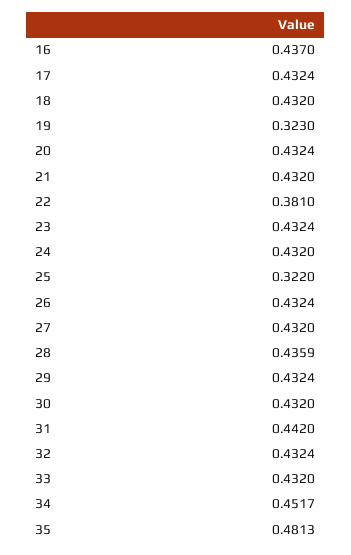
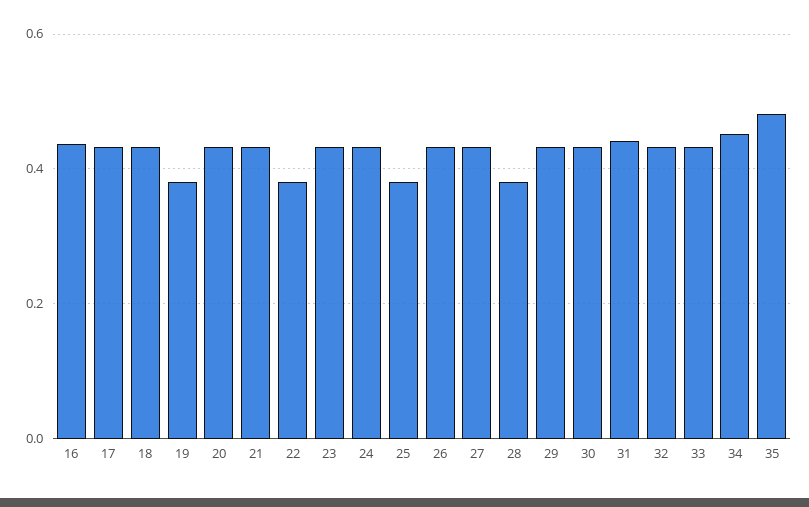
19: 0.323 -> 0.38
25: 0.322 -> 0.38
28: 0.4359 -> 0.38

